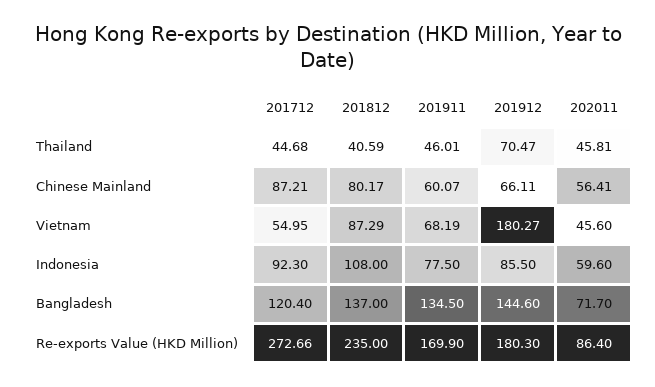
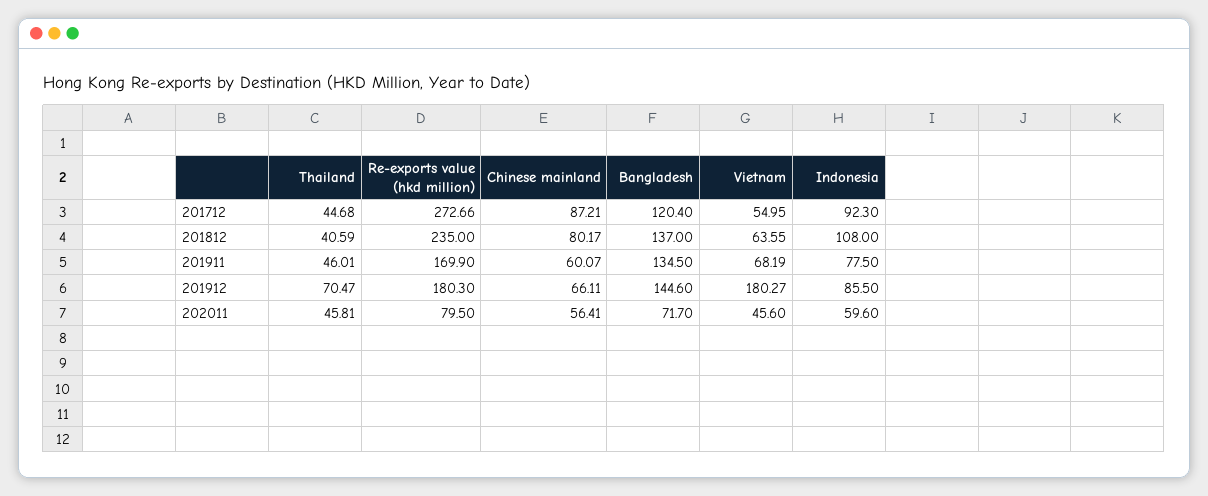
201812, Vietnam: 87.29 -> 63.55
202011, Re-exports Value (HKD Million): 86.4 -> 79.5

